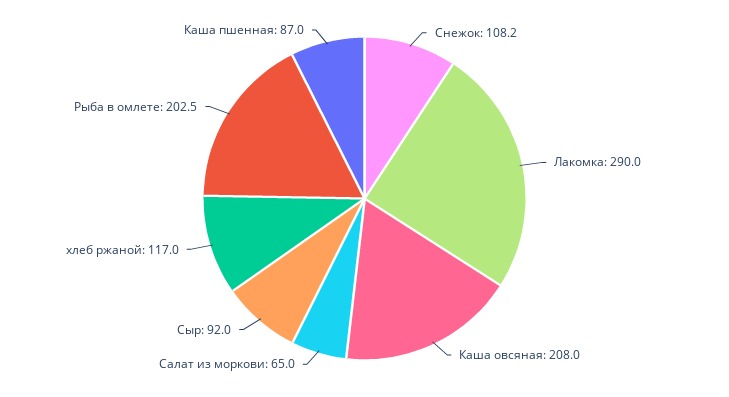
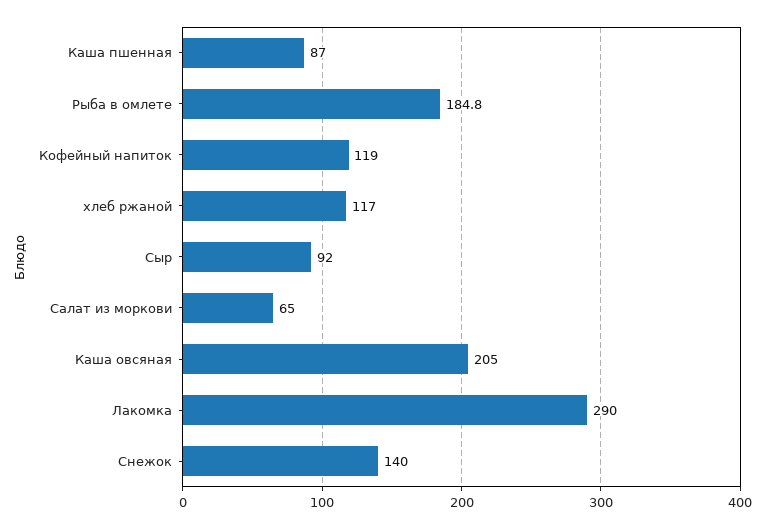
Снежок: 108.2 -> 140
Каша овсяная: 208 -> 205
Рыба в омлете: 202.5 -> 184.8
Кофейный напиток: none -> 119

